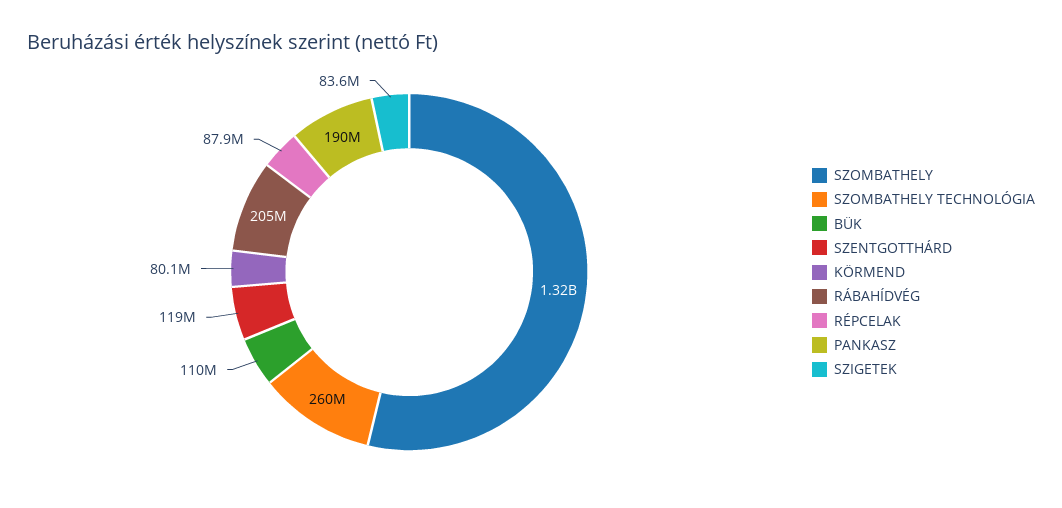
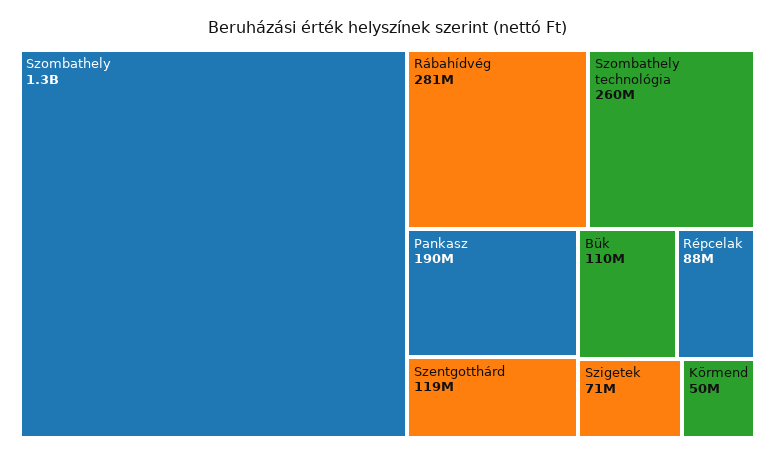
KÖRMEND: 80100000 -> 50000000
RÁBAHÍDVÉG: 205000000 -> 281000000
SZIGETEK: 83600000 -> 71000000

